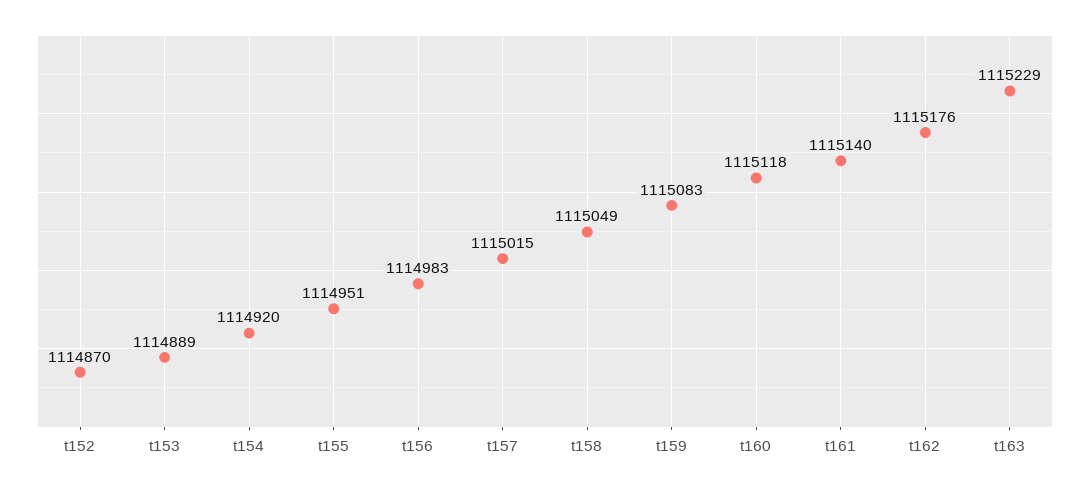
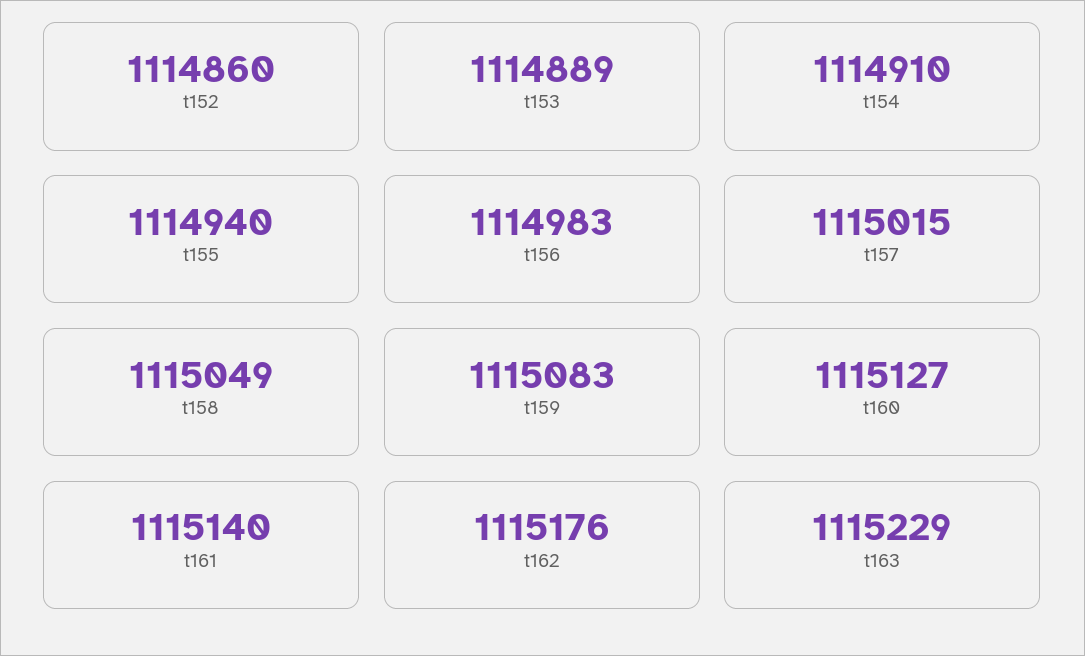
t152: 1114870 -> 1114860
t154: 1114920 -> 1114910
t155: 1114951 -> 1114940
t160: 1115118 -> 1115127

